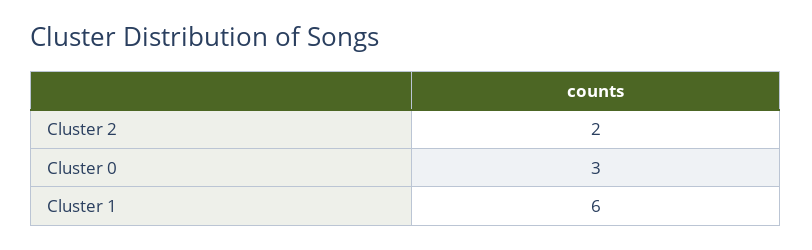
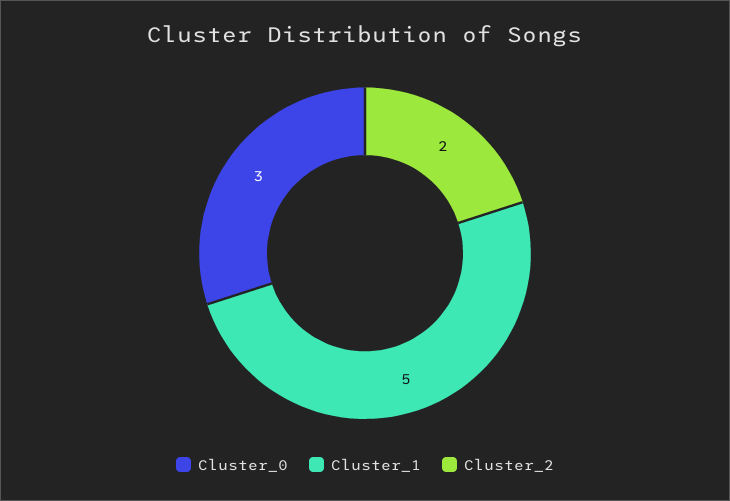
Cluster 1: 6 -> 5

